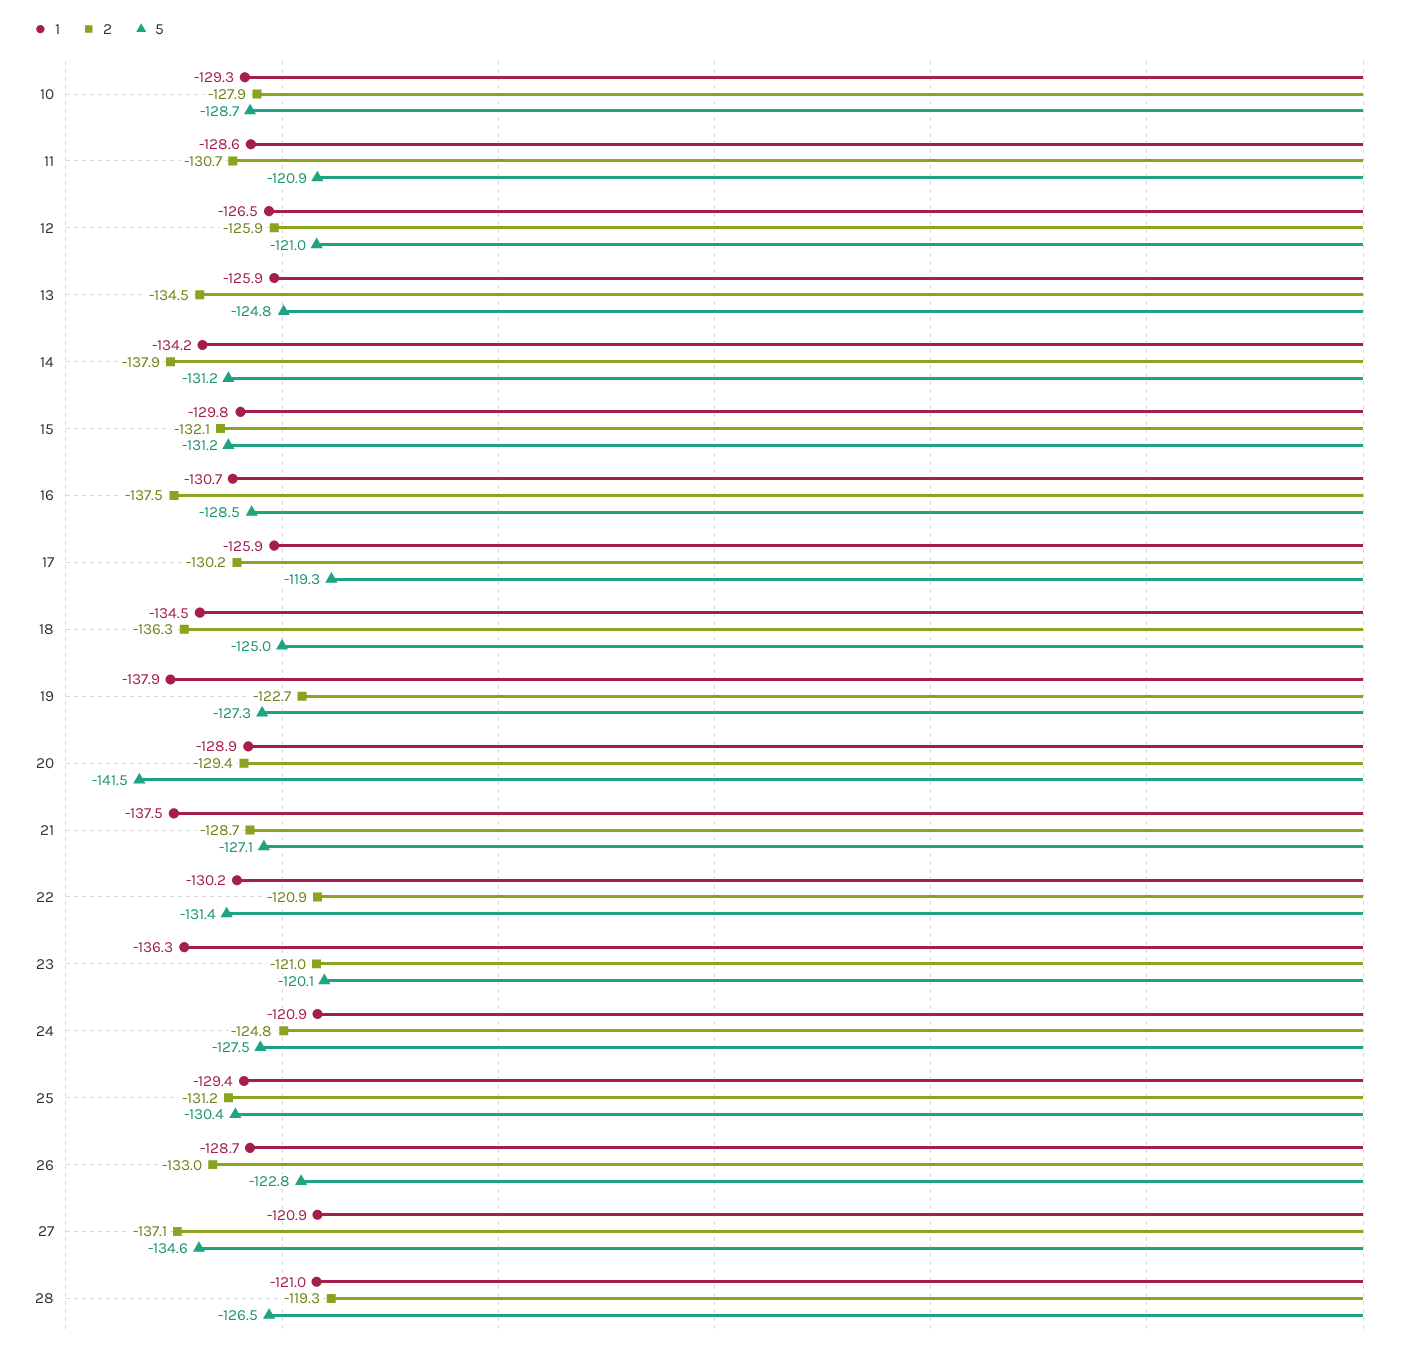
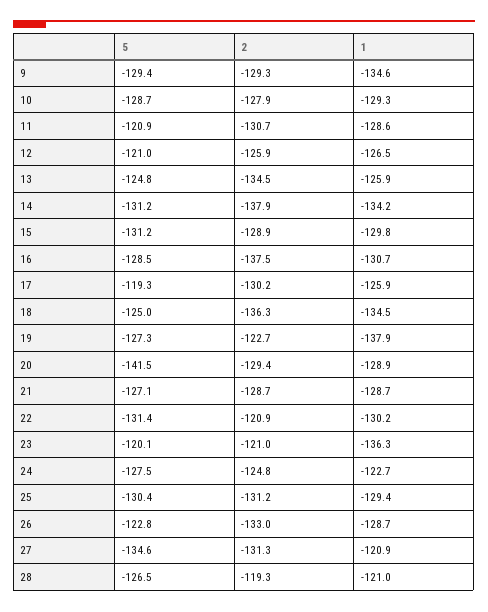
2, 15: -132.1 -> -128.9
1, 21: -137.5 -> -128.7
1, 24: -120.9 -> -122.7
2, 27: -137.1 -> -131.3
5, 9: none -> -129.4
2, 9: none -> -129.3
1, 9: none -> -134.6

